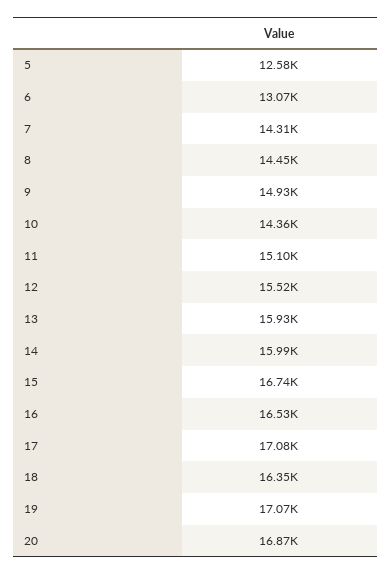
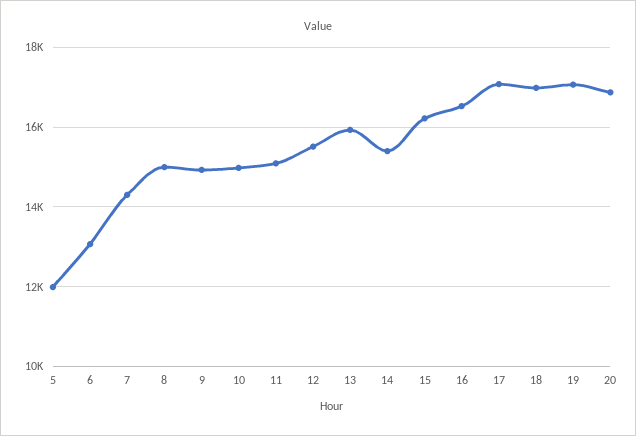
5: 12580 -> 12000
8: 14450 -> 15000
10: 14360 -> 15000
14: 15990 -> 15400
15: 16740 -> 16200
18: 16350 -> 17000

